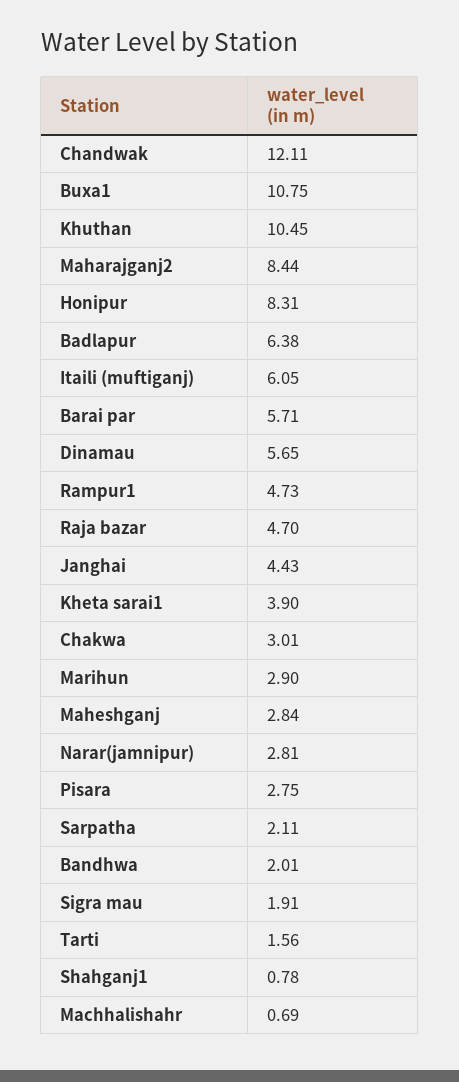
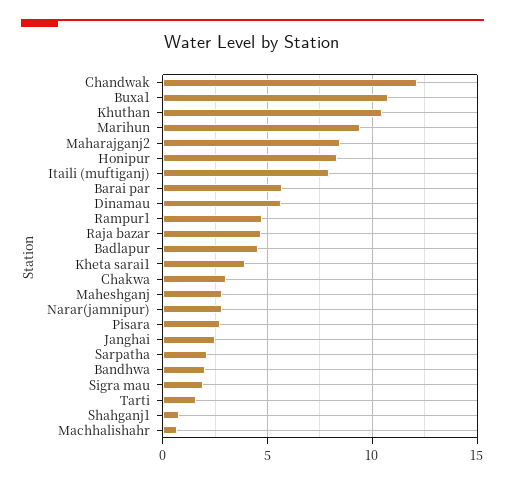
Badlapur: 6.38 -> 4.5
Itaili (muftiganj): 6.05 -> 8
Janghai: 4.43 -> 2.5
Marihun: 2.9 -> 9.5

